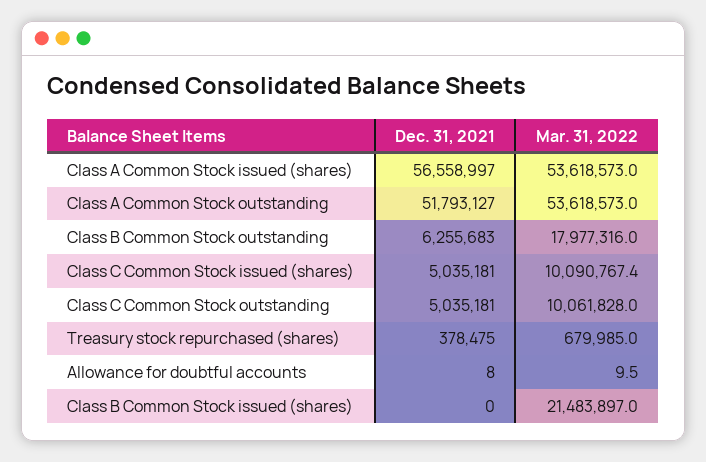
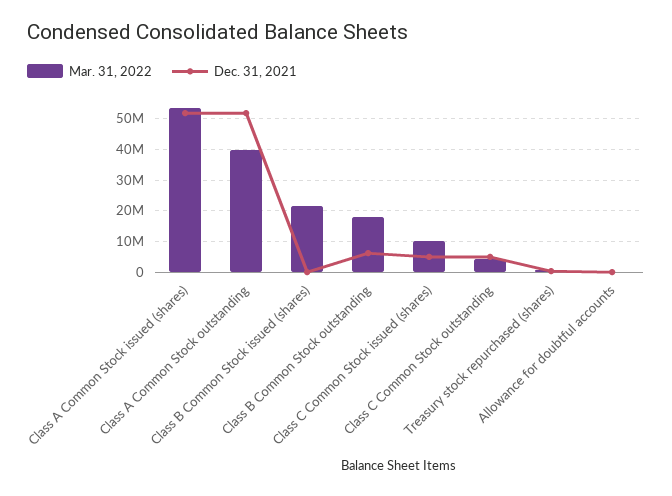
Dec. 31, 2021, Class A Common Stock issued (shares): 56558997 -> 52000000
Mar. 31, 2022, Class A Common Stock outstanding: 53618573 -> 40000000
Mar. 31, 2022, Class C Common Stock outstanding: 10061828 -> 4000000

